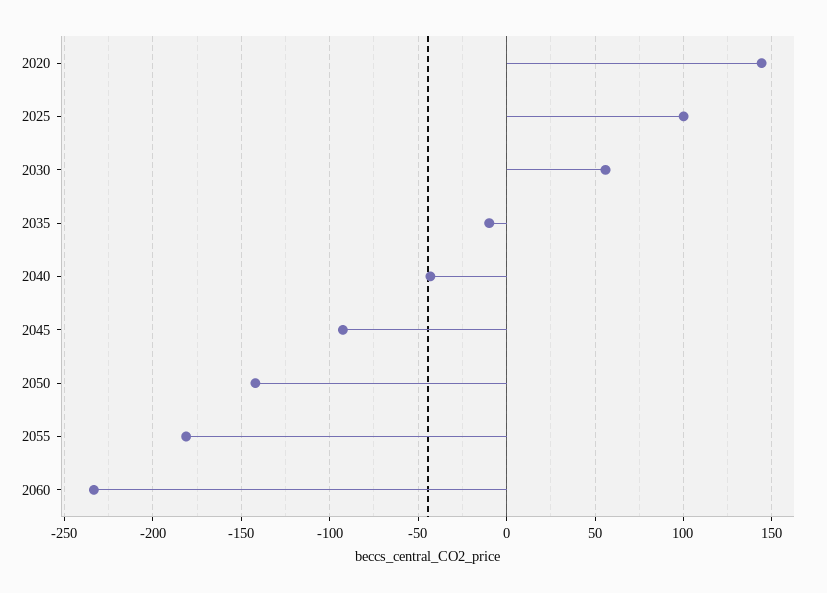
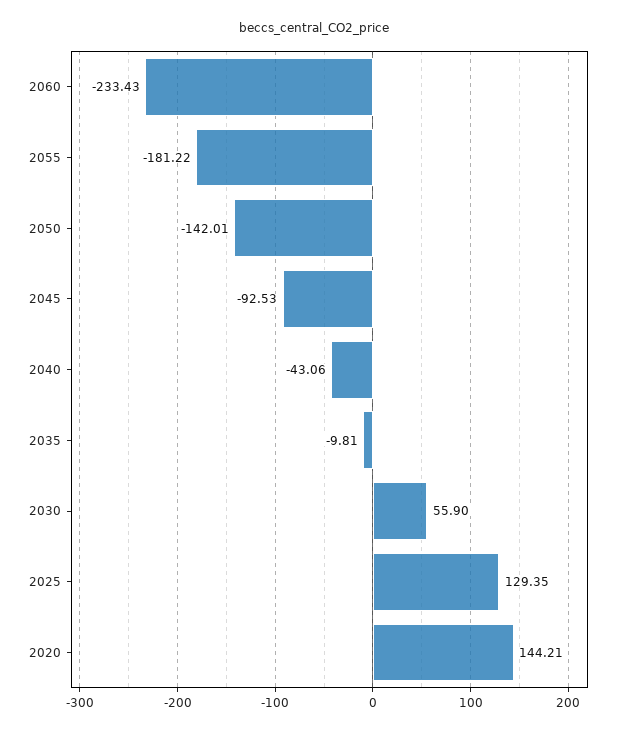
2025: 100 -> 129.35

